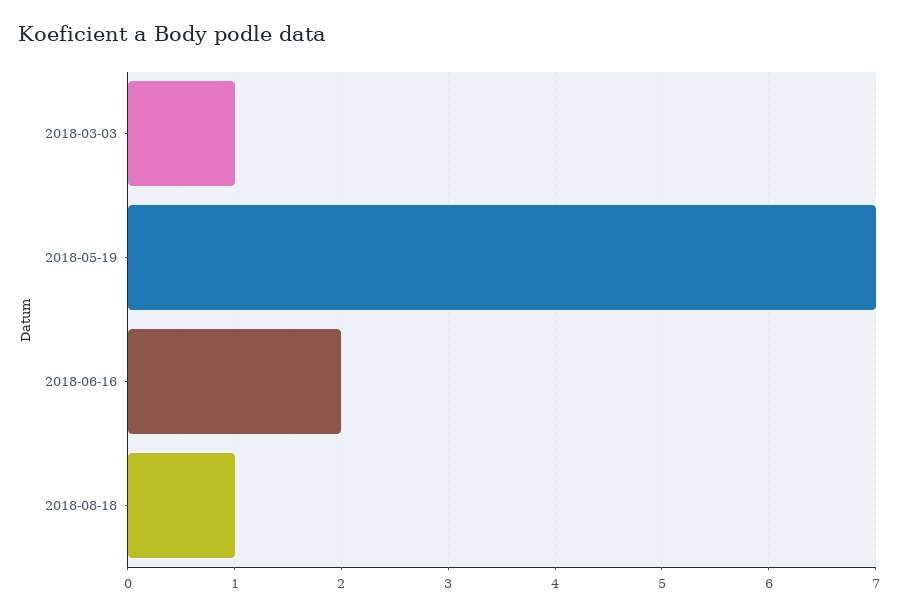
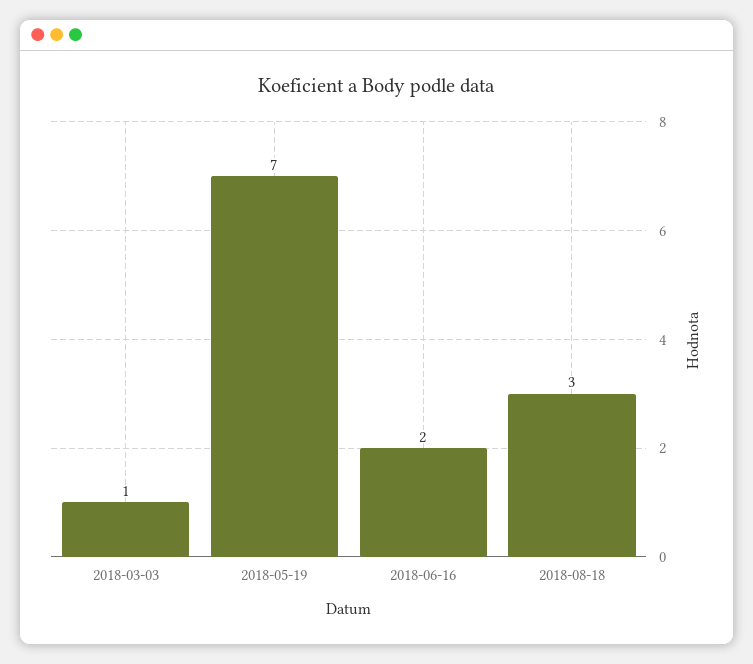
2018-08-18: 1 -> 3

